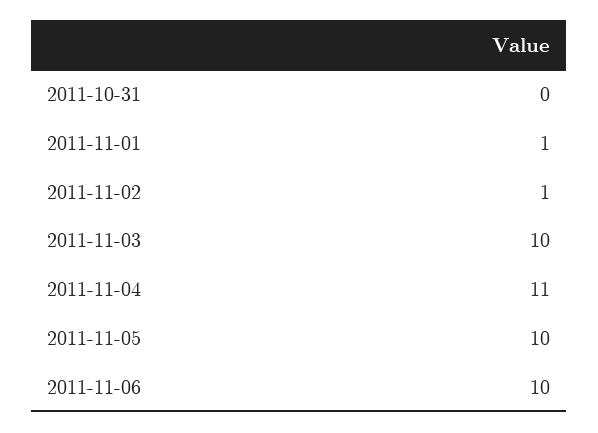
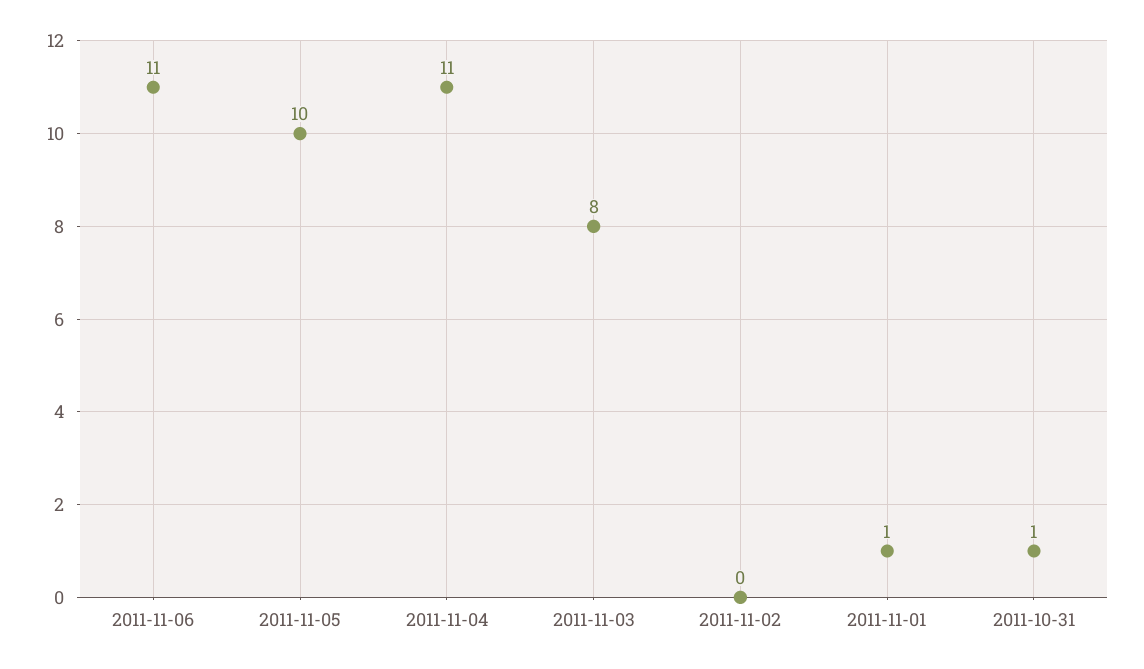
2011-10-31: 0 -> 1
2011-11-02: 1 -> 0
2011-11-03: 10 -> 8
2011-11-06: 10 -> 11

